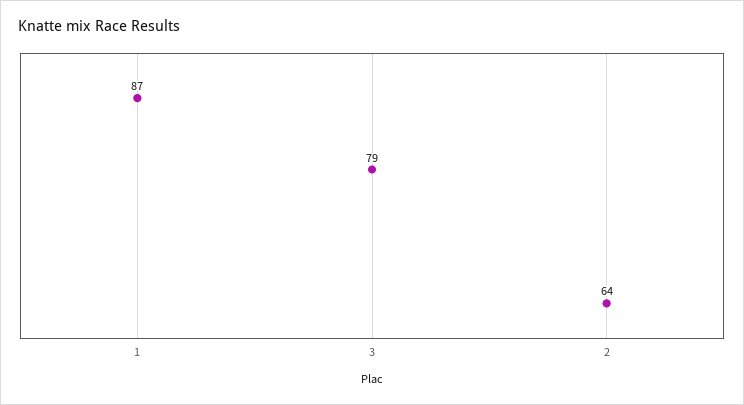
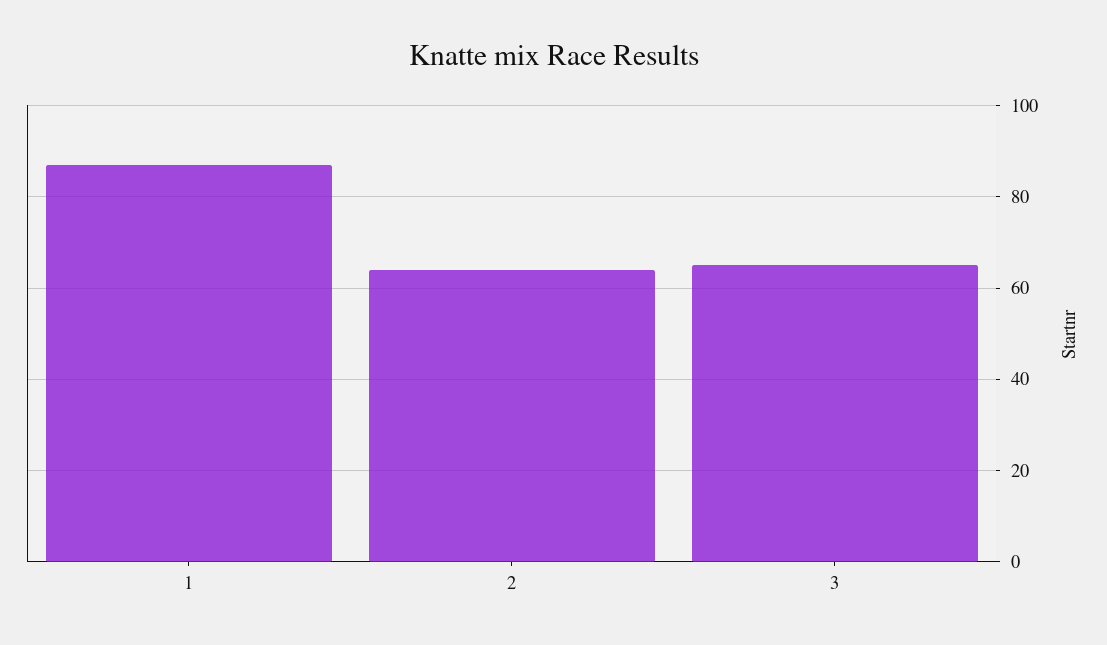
3: 79 -> 65

